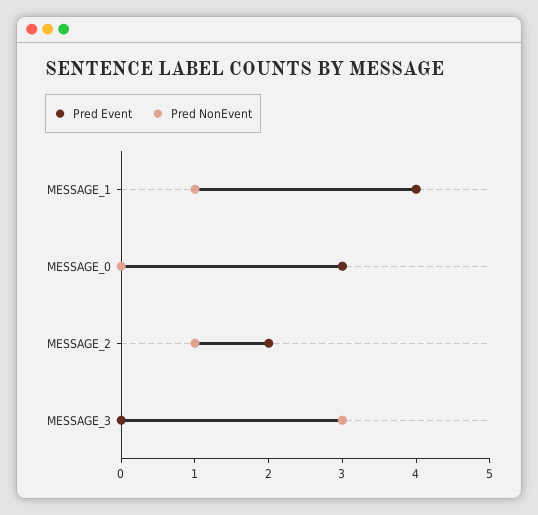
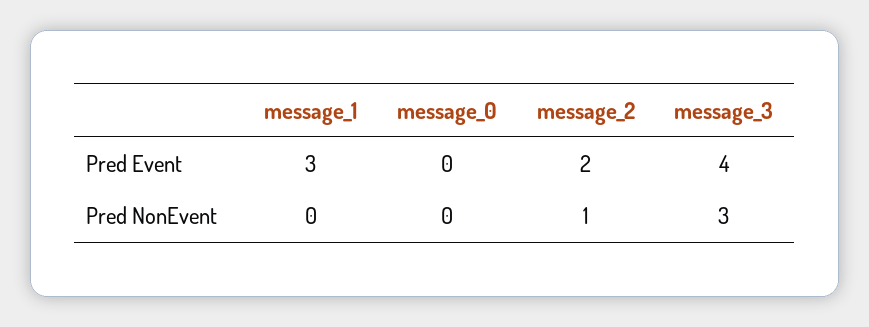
Pred Event, MESSAGE_1: 4 -> 3
Pred NonEvent, MESSAGE_1: 1 -> 0
Pred Event, MESSAGE_0: 3 -> 0
Pred Event, MESSAGE_3: 0 -> 4

